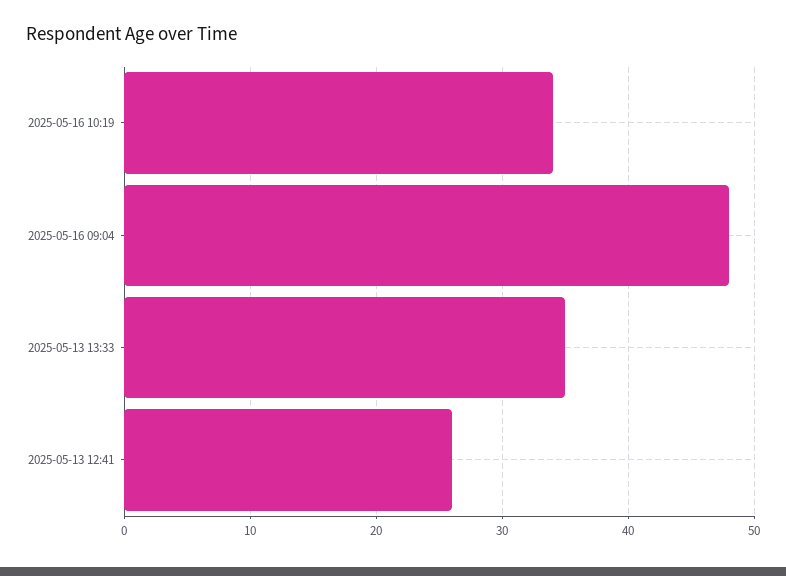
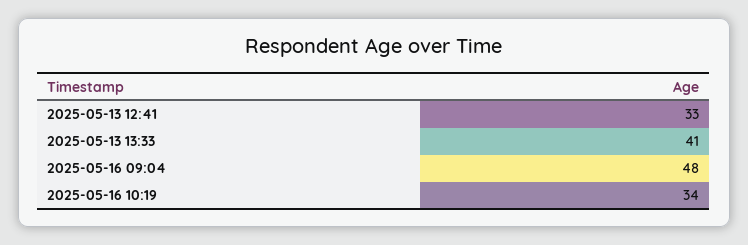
2025-05-13 13:33: 35 -> 41
2025-05-13 12:41: 26 -> 33

